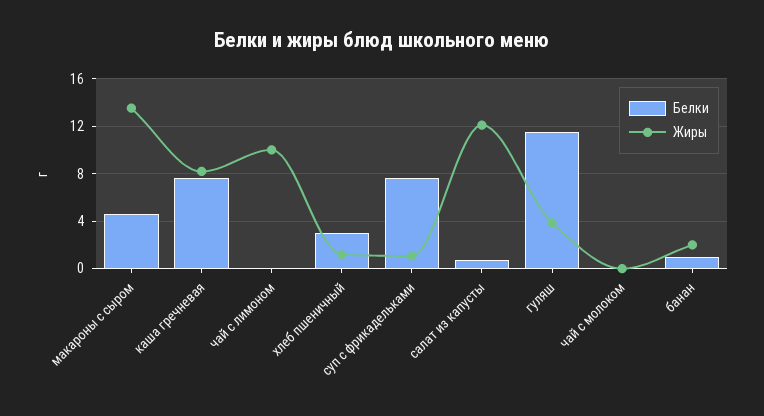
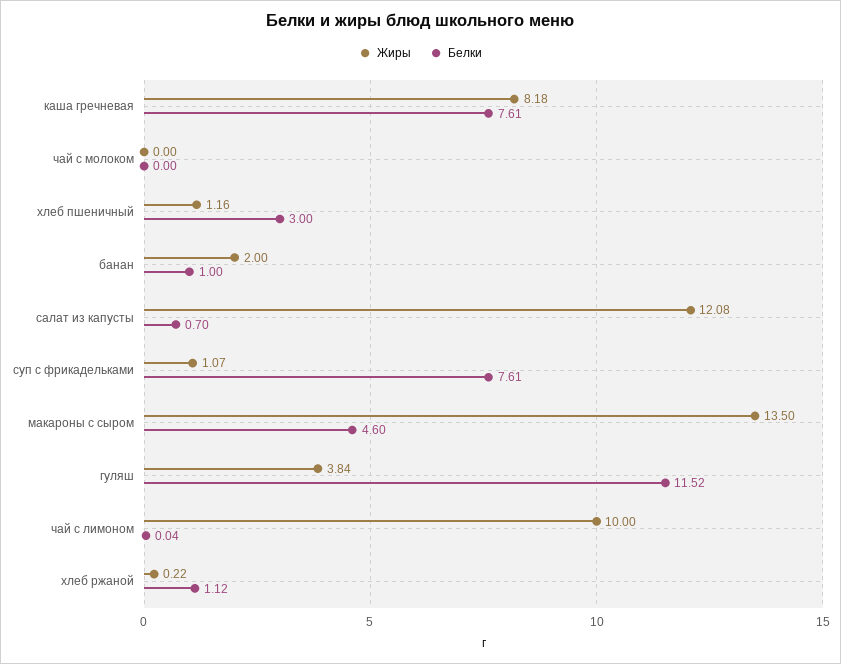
Жиры, хлеб ржаной: none -> 0.22
Белки, хлеб ржаной: none -> 1.12

